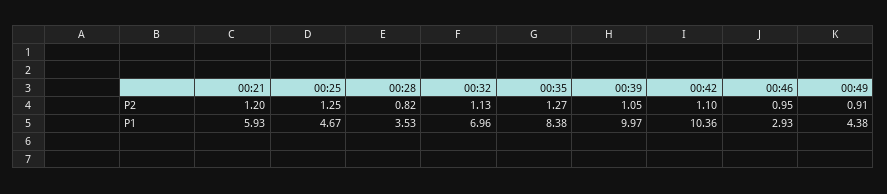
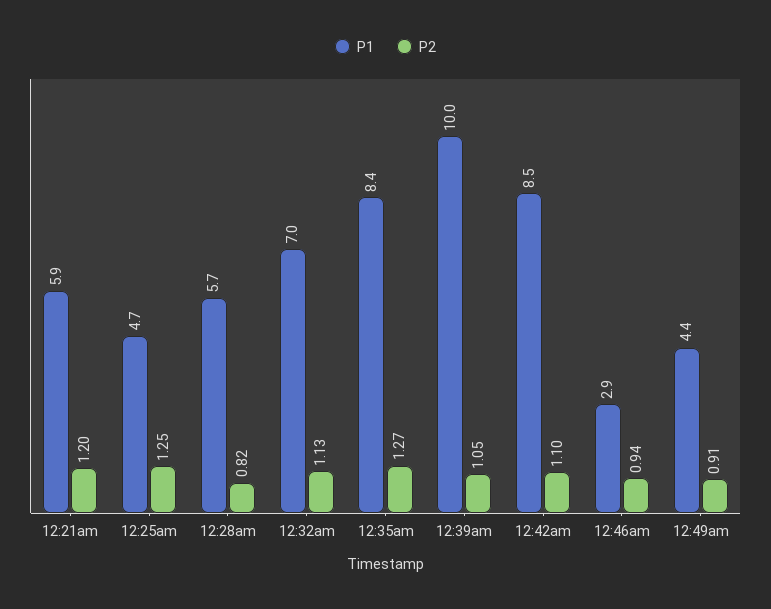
P2, 00:46: 0.95 -> 0.94
P1, 00:28: 3.53 -> 5.7
P1, 00:42: 10.36 -> 8.5

